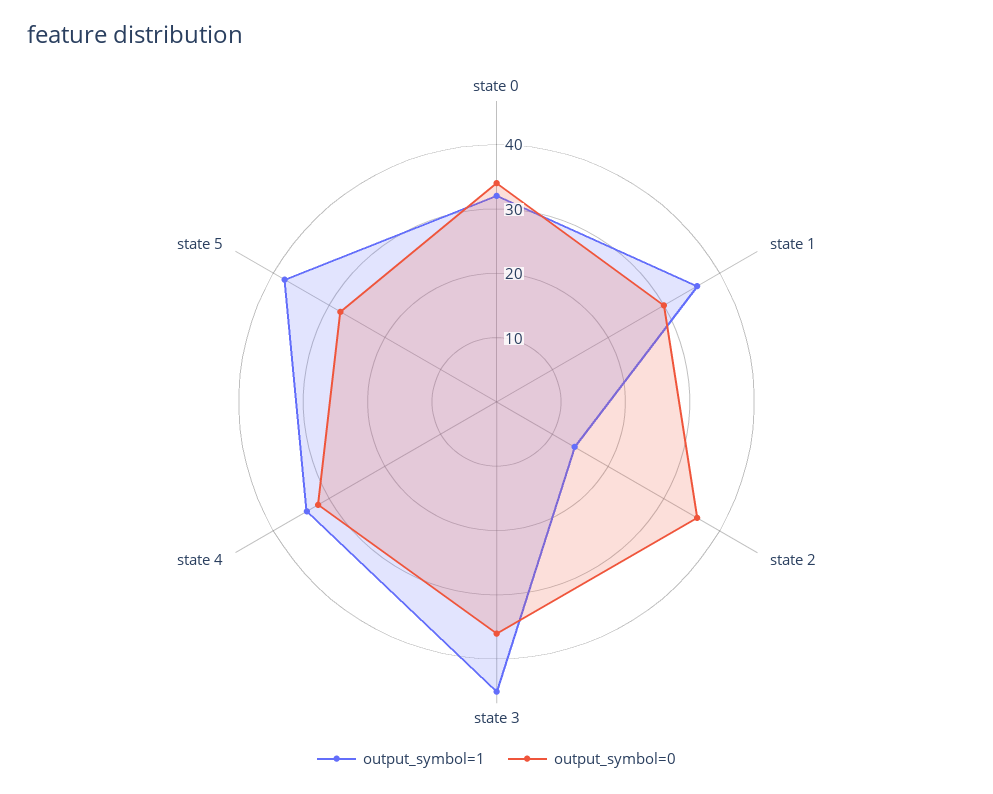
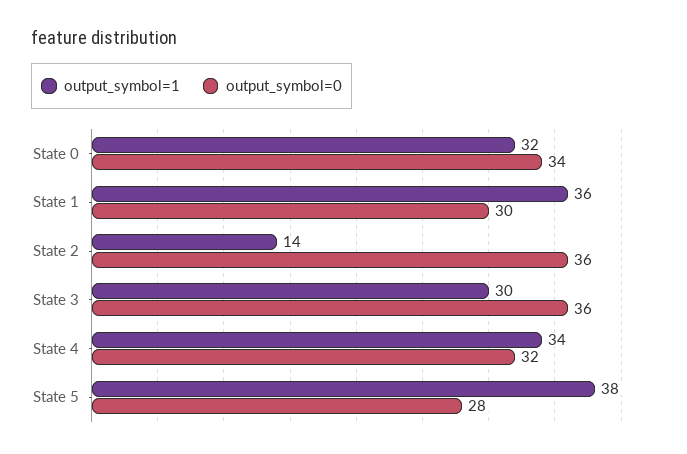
output_symbol=1, state 3: 45 -> 30

